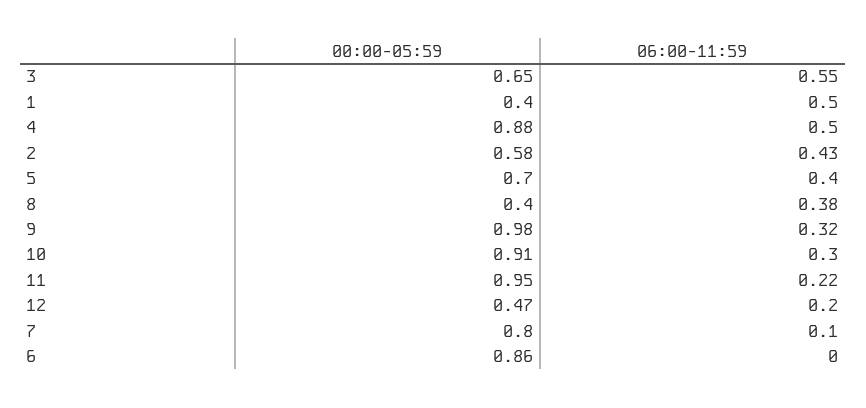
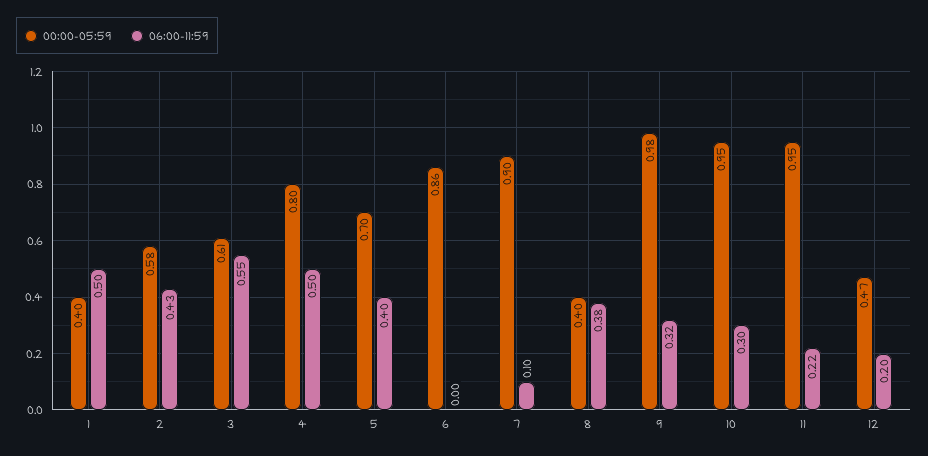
00:00-05:59, 3: 0.65 -> 0.61
00:00-05:59, 4: 0.88 -> 0.8
00:00-05:59, 10: 0.91 -> 0.95
00:00-05:59, 7: 0.8 -> 0.9

